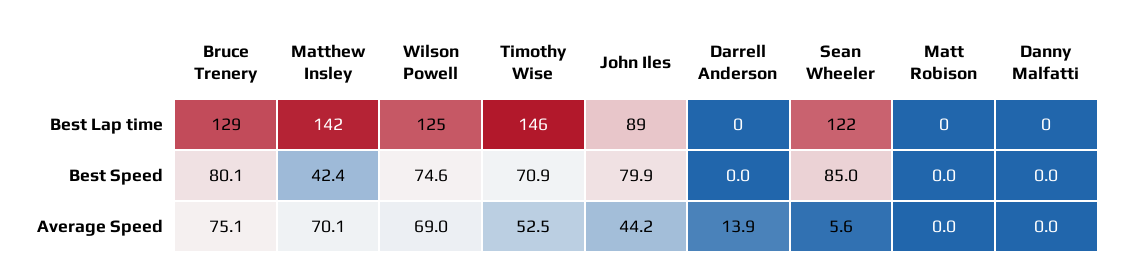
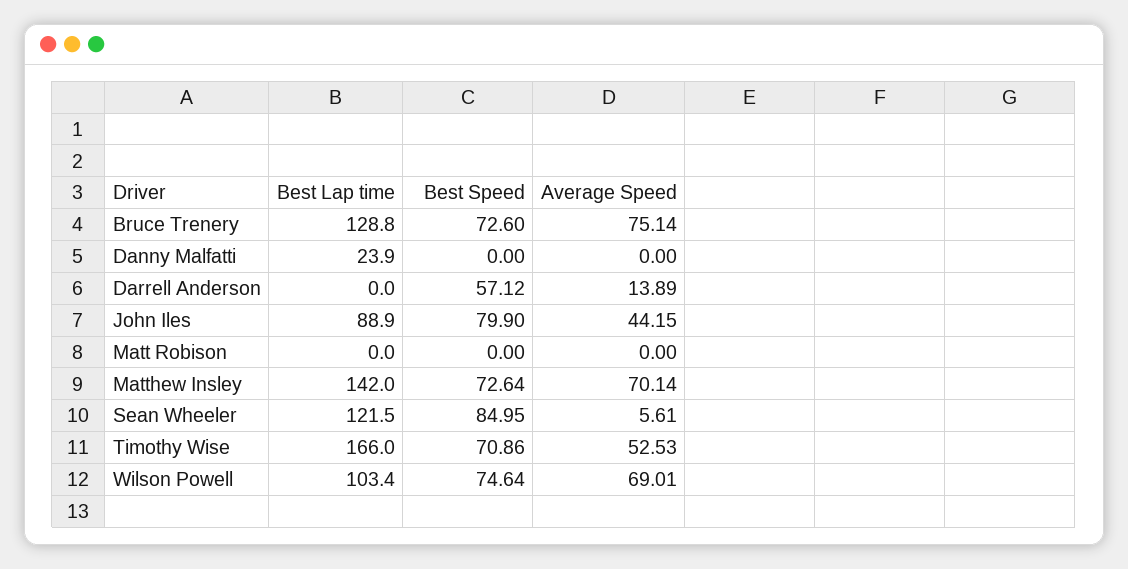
Wilson Powell, Best Lap time: 125 -> 103.4
Timothy Wise, Best Lap time: 146 -> 166
Danny Malfatti, Best Lap time: 0 -> 23.9
Bruce Trenery, Best Speed: 80.1 -> 72.6
Matthew Insley, Best Speed: 42.4 -> 72.64
Darrell Anderson, Best Speed: 0 -> 57.12

